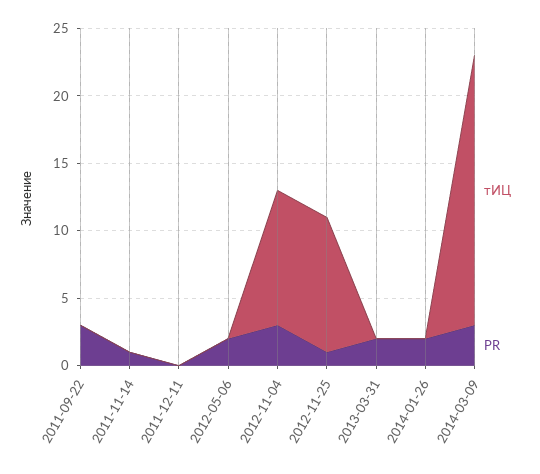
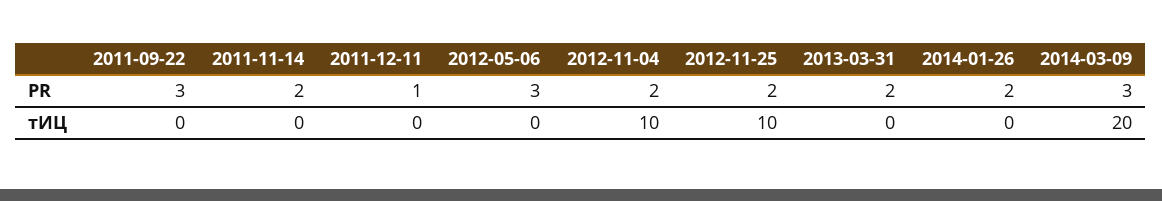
PR, 2011-11-14: 1 -> 2
PR, 2011-12-11: 0 -> 1
PR, 2012-05-06: 2 -> 3
PR, 2012-11-04: 3 -> 2
PR, 2012-11-25: 1 -> 2

